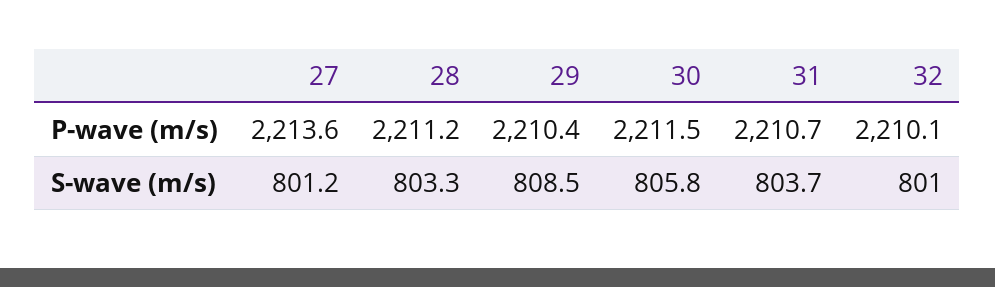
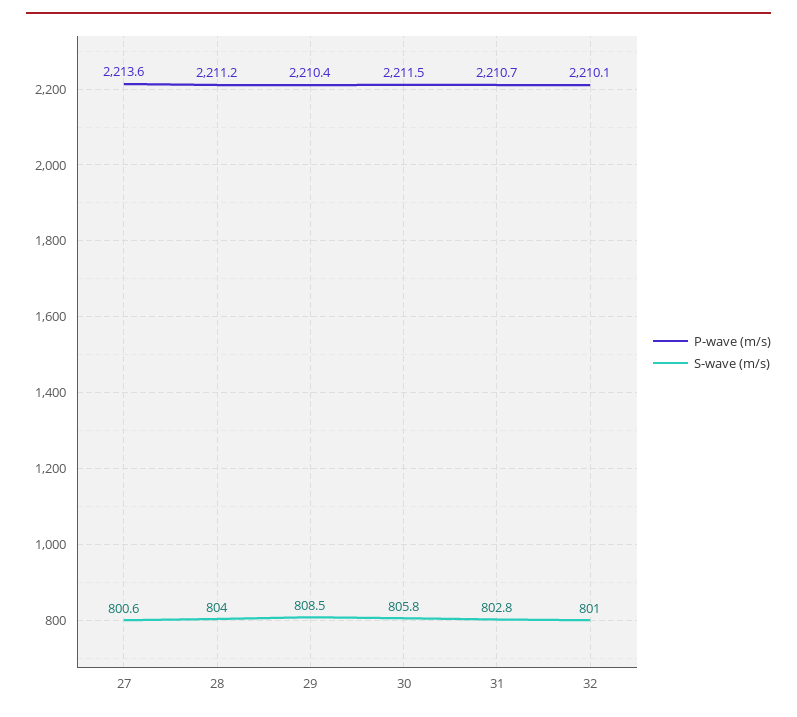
S-wave (m/s), 27: 801.2 -> 800.6
S-wave (m/s), 28: 803.3 -> 804
S-wave (m/s), 31: 803.7 -> 802.8

